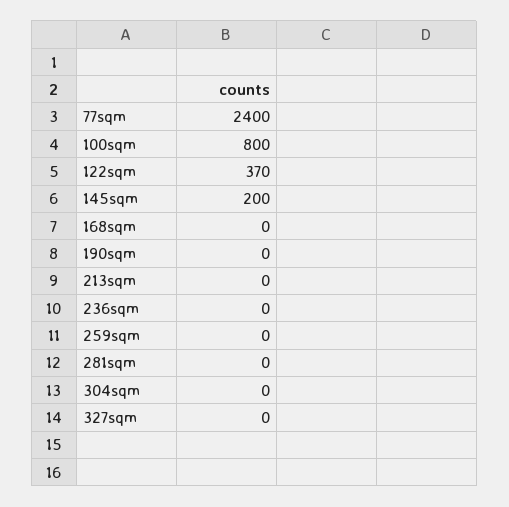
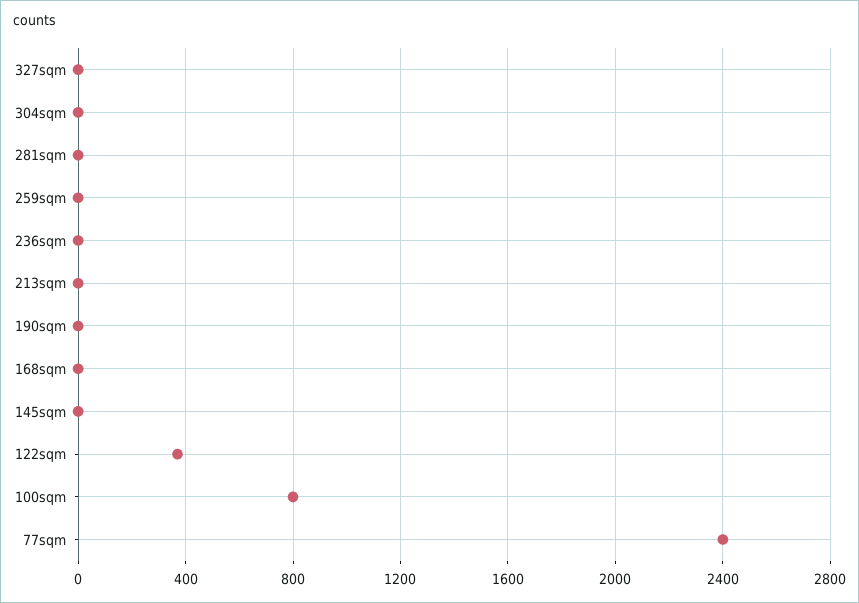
145sqm: 200 -> 0

